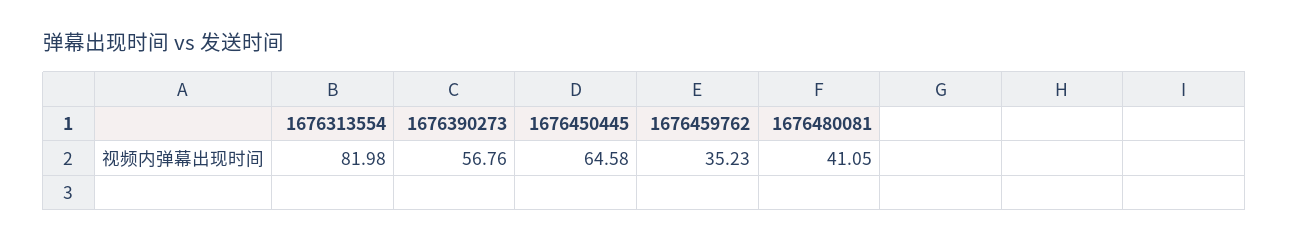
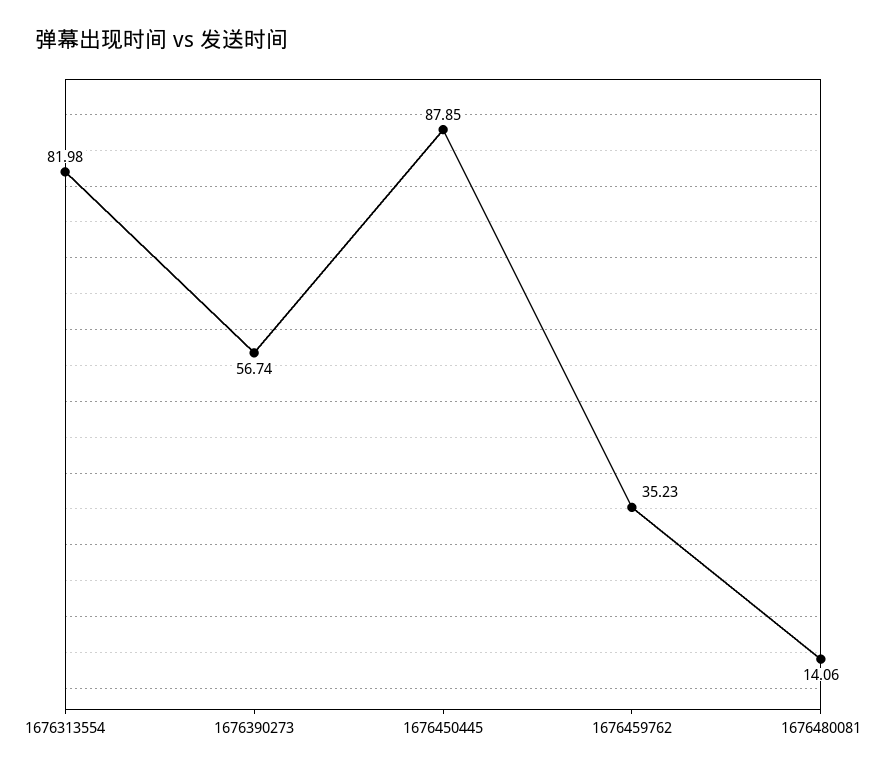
1676390273: 56.76 -> 56.74
1676450445: 64.58 -> 87.85
1676480081: 41.05 -> 14.06

